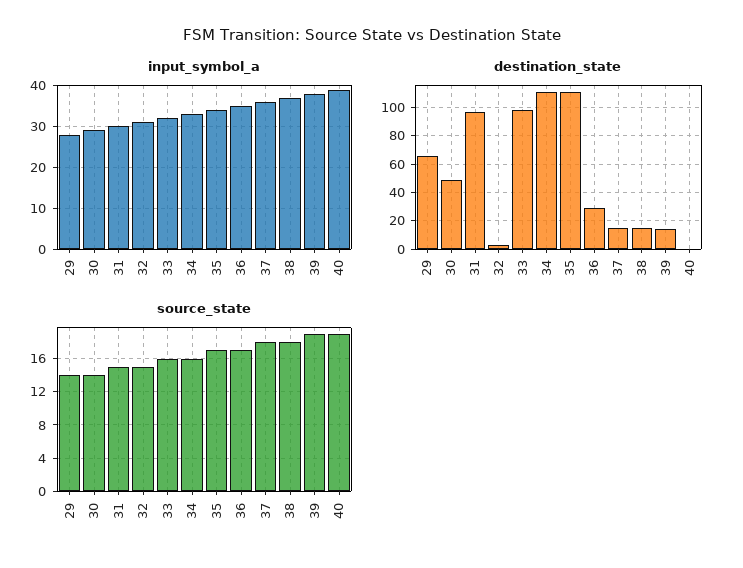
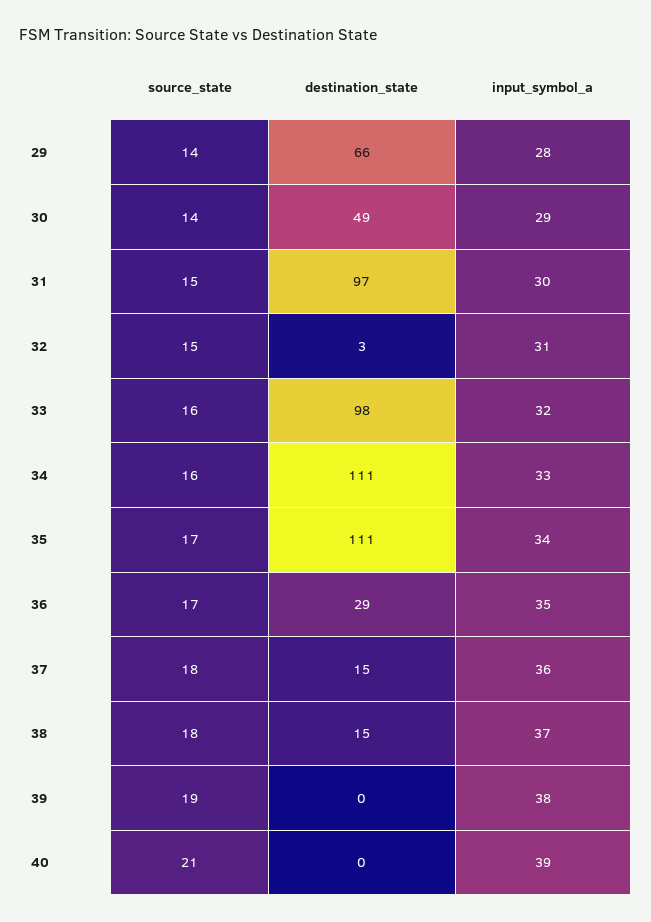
destination_state, 39: 15 -> 0
source_state, 40: 19 -> 21

